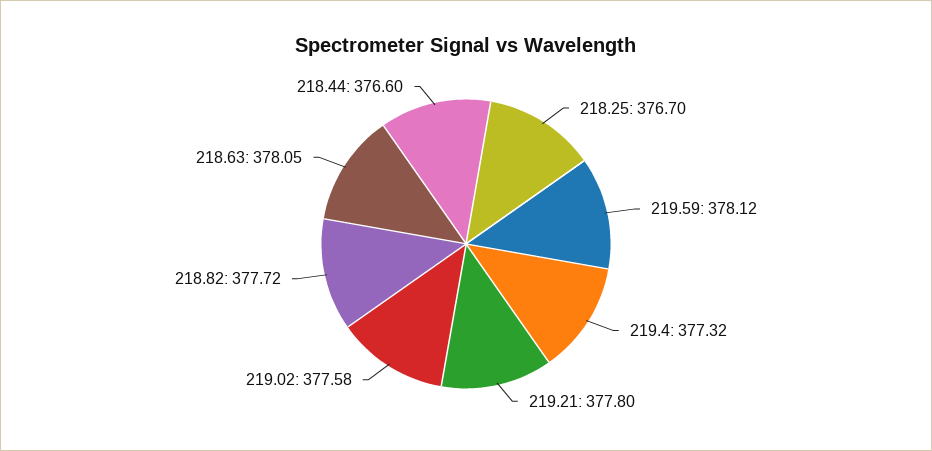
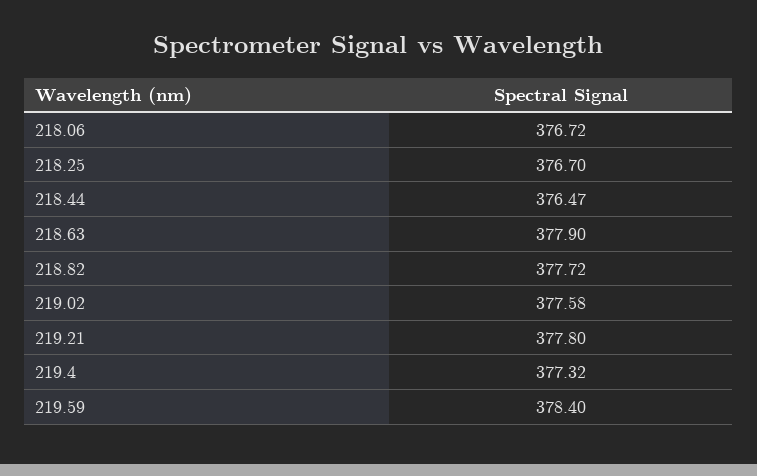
219.59: 378.12 -> 378.4
218.63: 378.05 -> 377.9
218.44: 376.6 -> 376.47
218.06: none -> 376.72

